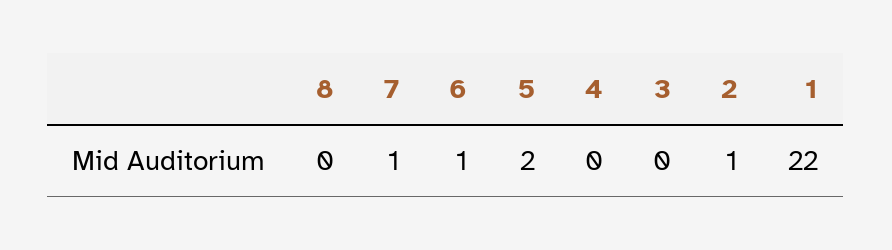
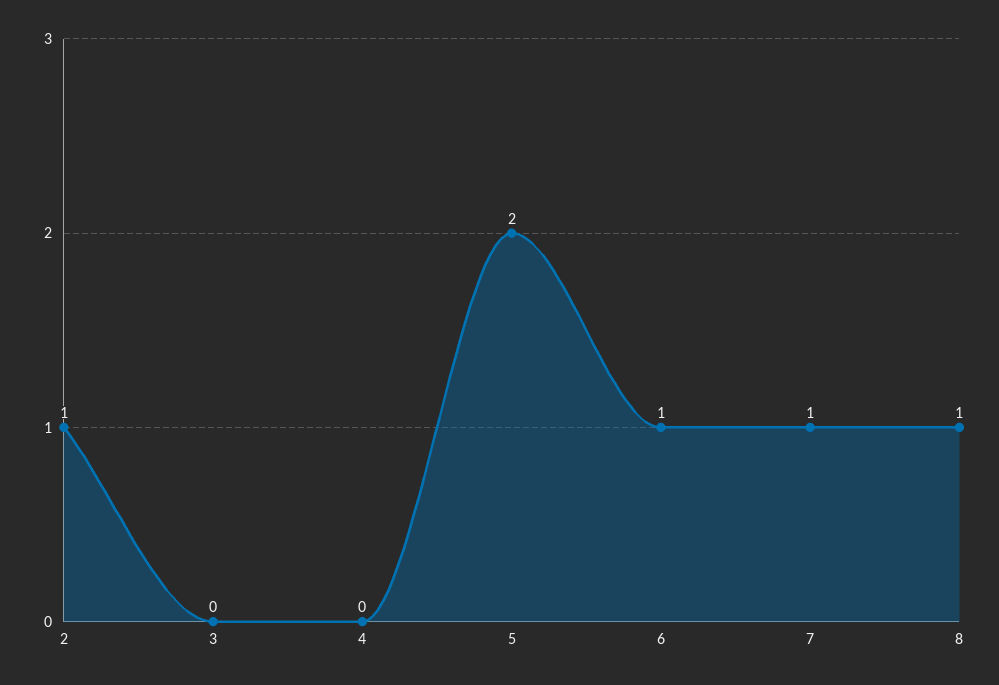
8: 0 -> 1
1: 22 -> none

